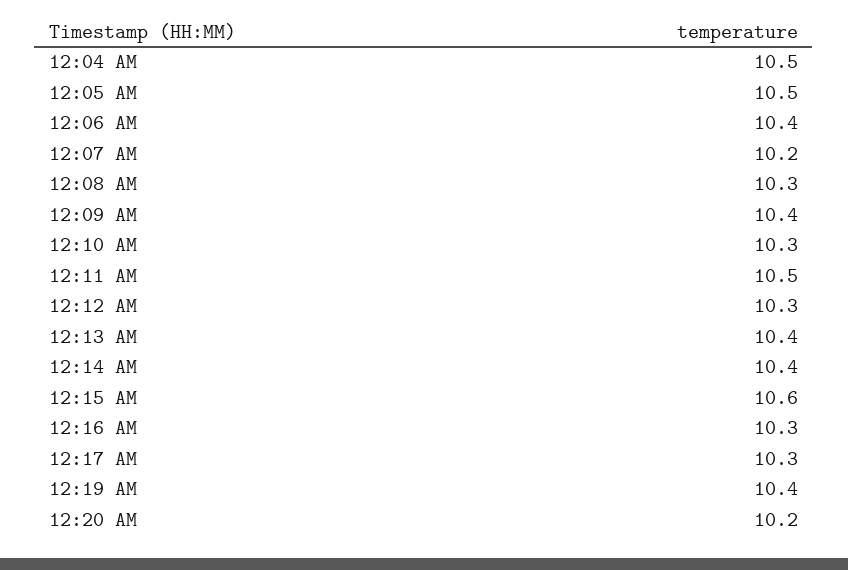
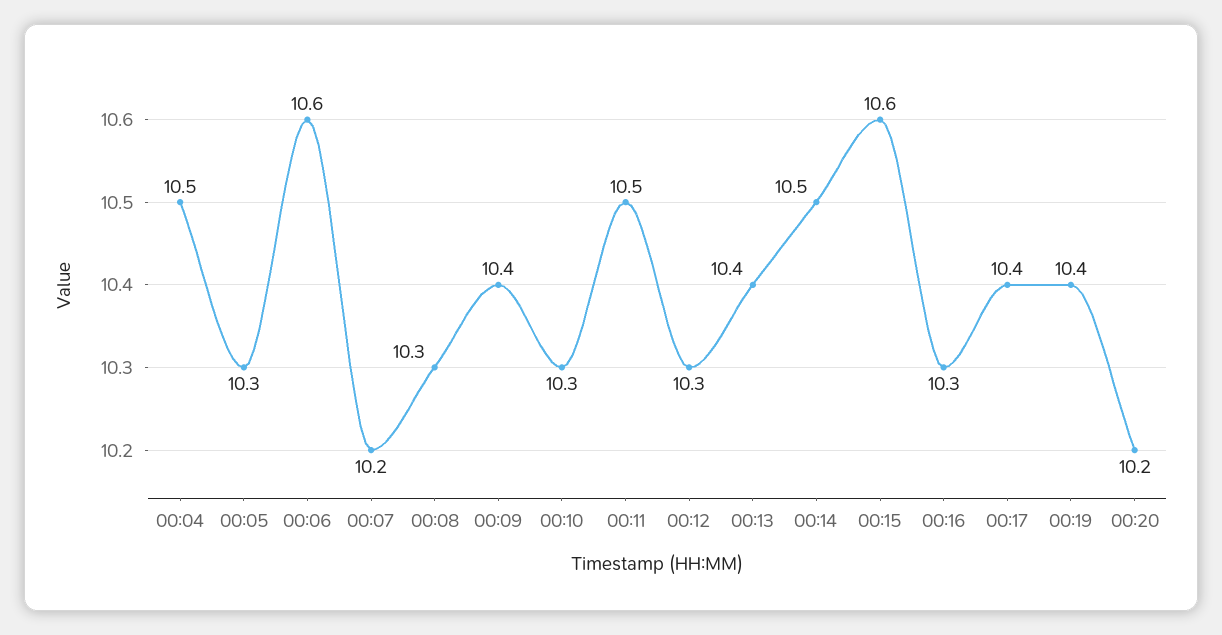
12:05 AM: 10.5 -> 10.3
12:06 AM: 10.4 -> 10.6
12:14 AM: 10.4 -> 10.5
12:17 AM: 10.3 -> 10.4

